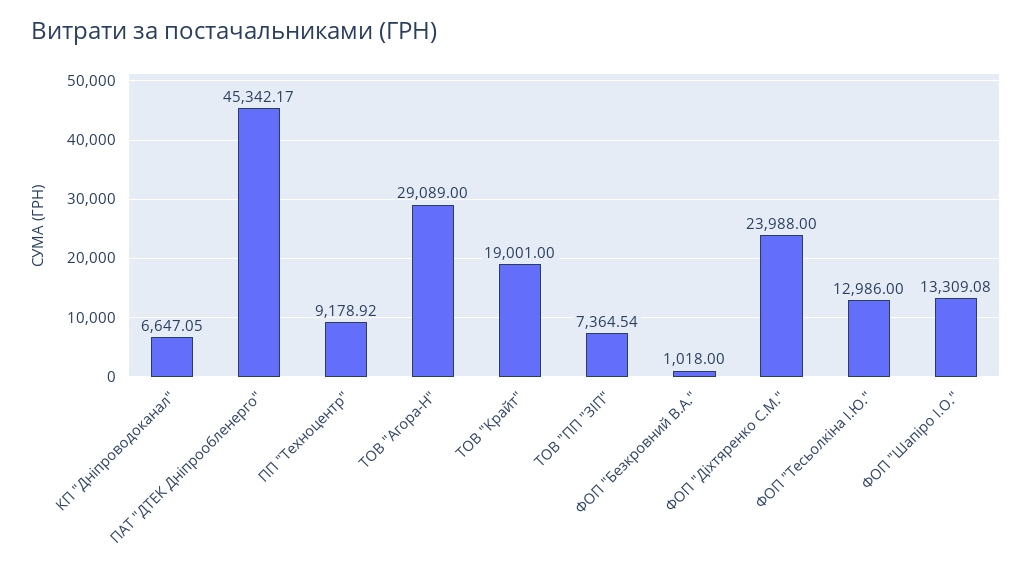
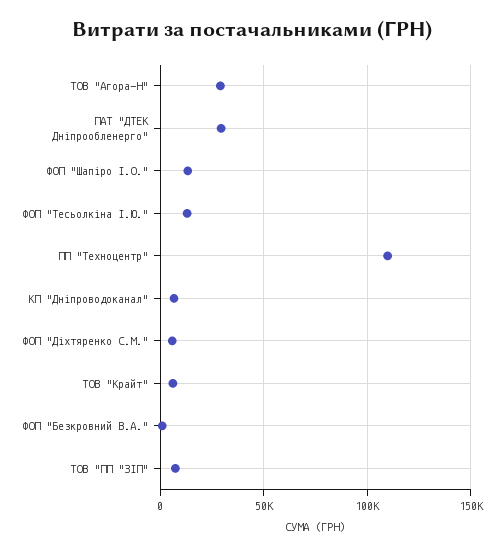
ПАТ "ДТЕК Дніпрообленерго": 45342.17 -> 30000
ПП "Техноцентр": 9178.92 -> 110000
ТОВ "Крайт": 19001 -> 5000
ФОП "Діхтяренко С.М.": 23988 -> 5000

